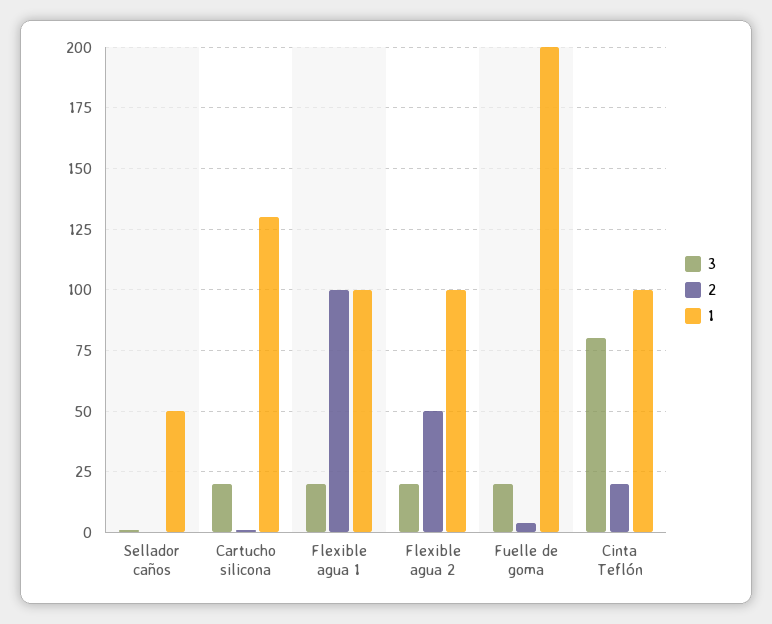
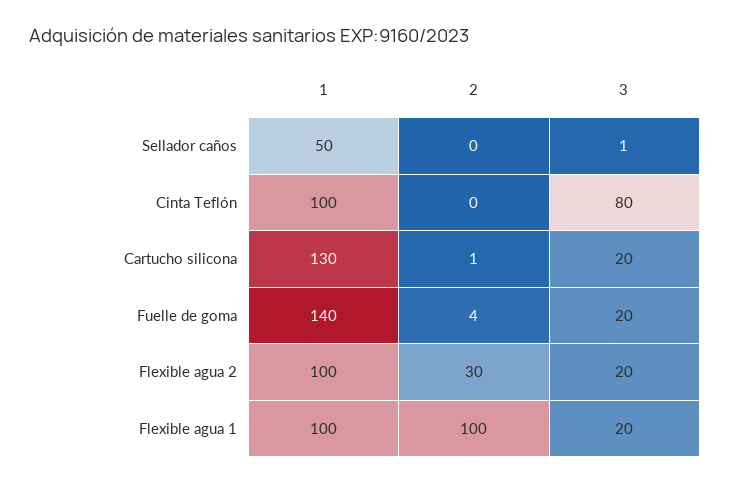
2, Flexible agua 2: 50 -> 30
1, Fuelle de goma: 200 -> 140
2, Cinta Teflón: 20 -> 0

